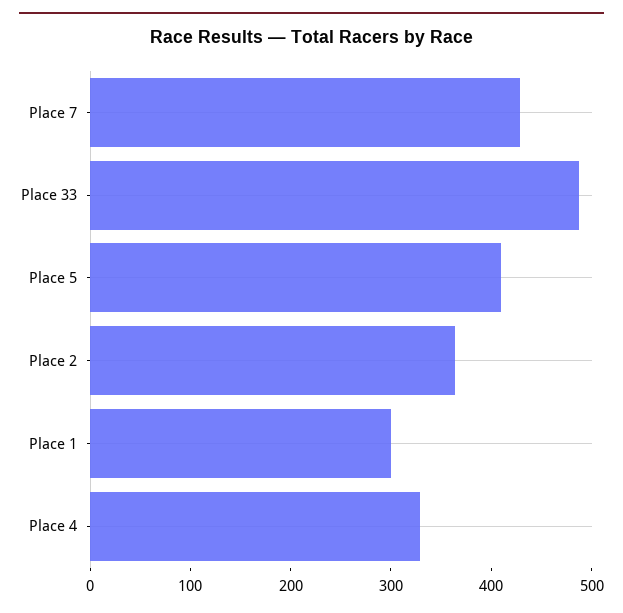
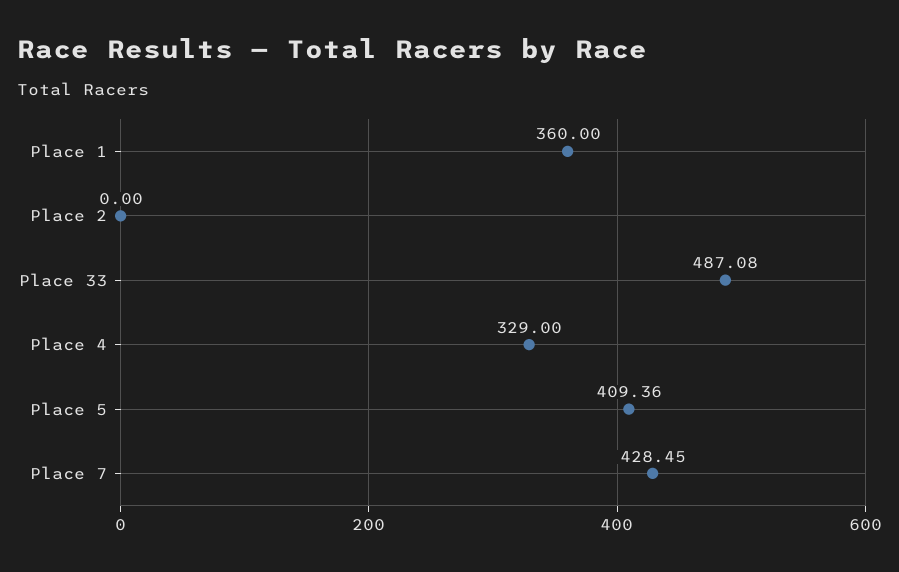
Place 2: 360 -> 0
Place 1: 300 -> 360

